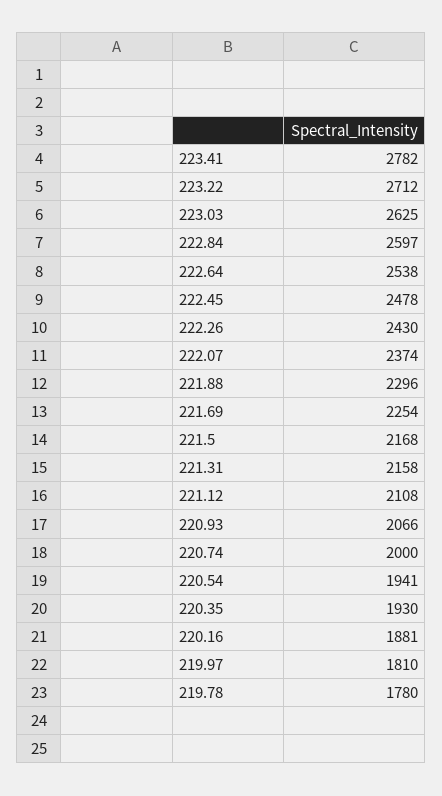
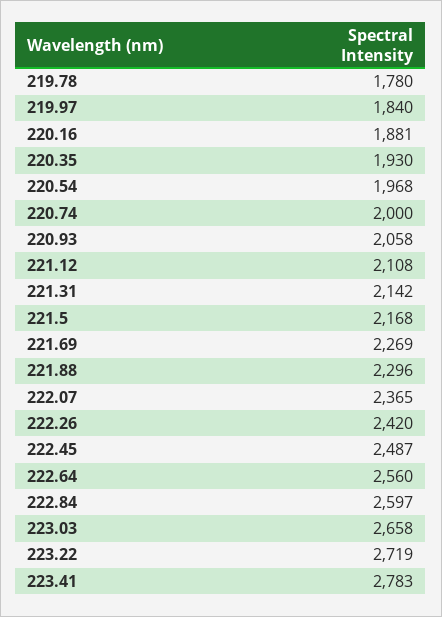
223.41: 2782 -> 2783
223.22: 2712 -> 2719
223.03: 2625 -> 2658
222.64: 2538 -> 2560
222.45: 2478 -> 2487
222.26: 2430 -> 2420
222.07: 2374 -> 2365
221.69: 2254 -> 2269
221.31: 2158 -> 2142
220.93: 2066 -> 2058
220.54: 1941 -> 1968
219.97: 1810 -> 1840

